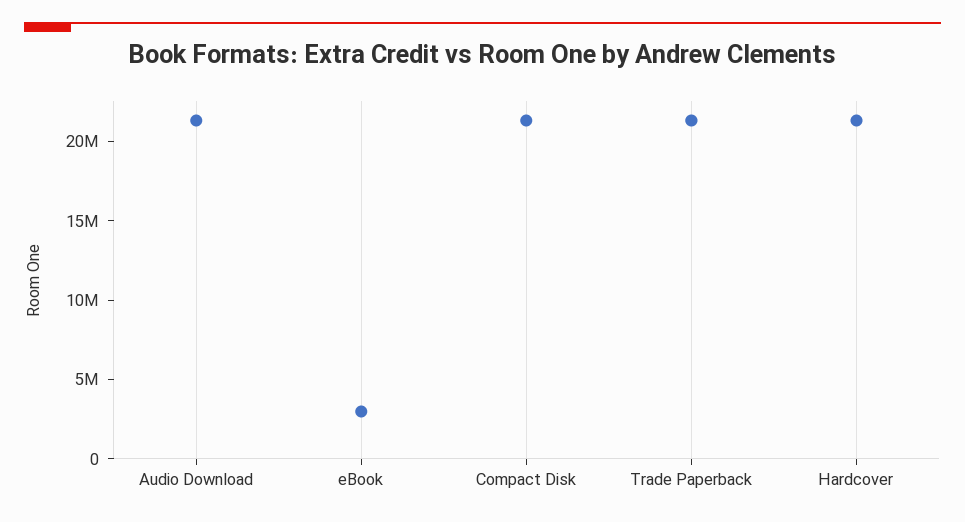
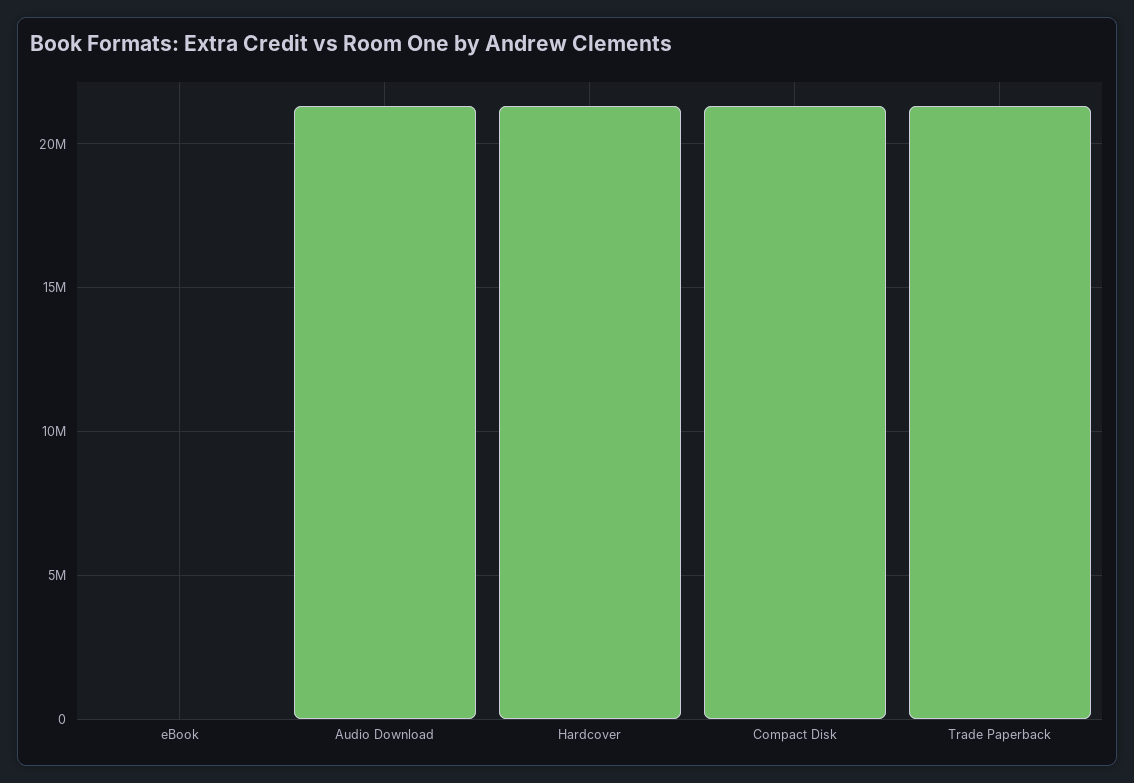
eBook: 3000000 -> 0

